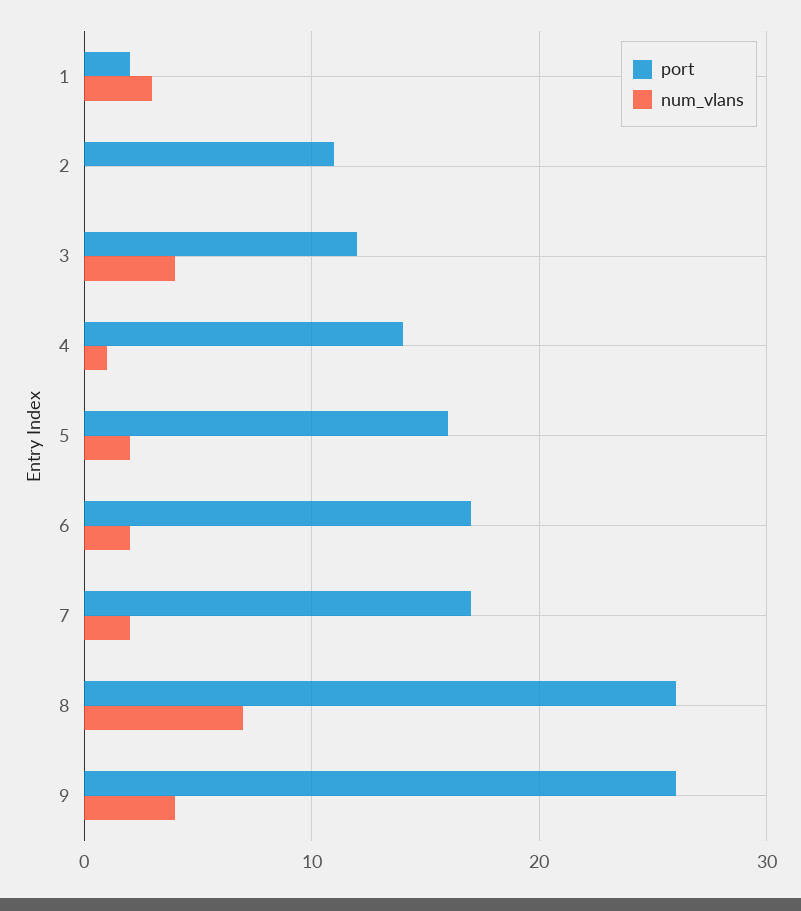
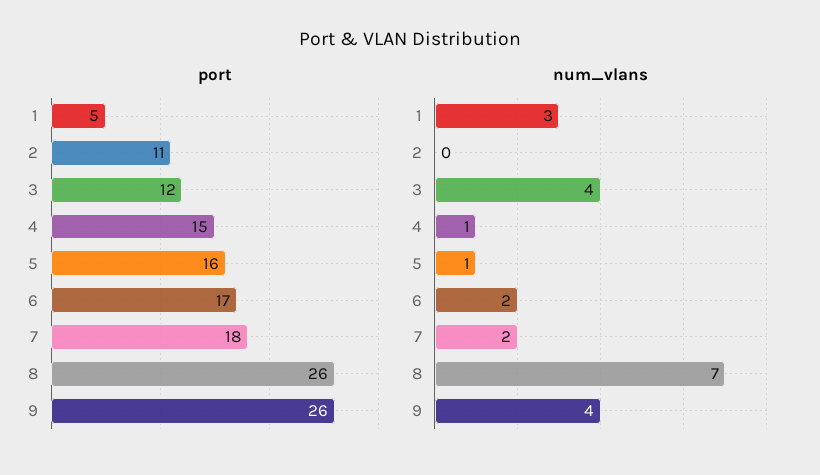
port, 1: 2 -> 5
port, 4: 14 -> 15
num_vlans, 5: 2 -> 1
port, 7: 17 -> 18

